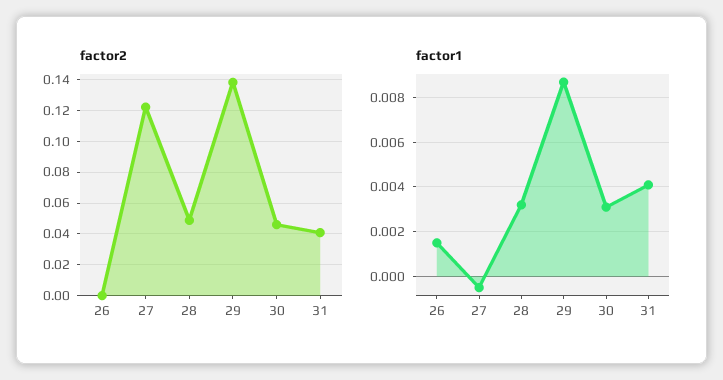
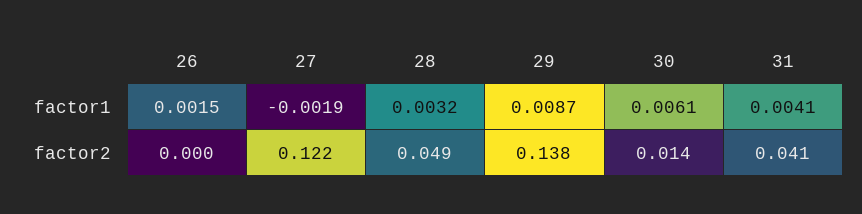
factor2, 30: 0.045 -> 0.014
factor1, 27: -0.0005 -> -0.0019
factor1, 30: 0.003 -> 0.0061

